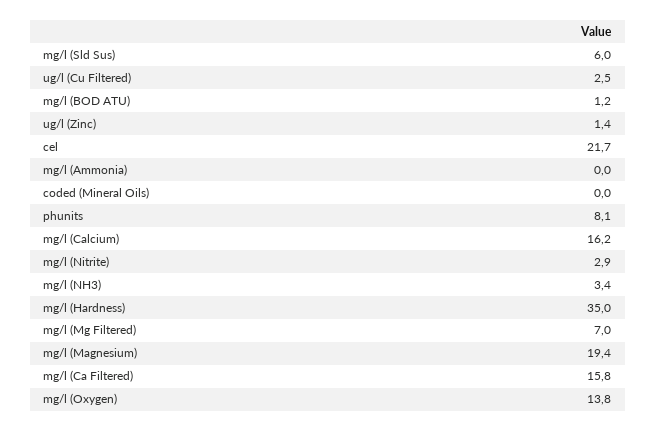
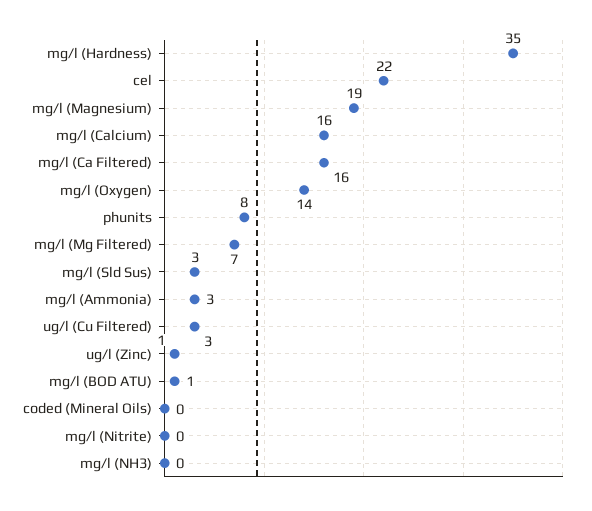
mg/l (Sld Sus): 6 -> 3
mg/l (Ammonia): 0 -> 3
mg/l (Nitrite): 2.9 -> 0
mg/l (NH3): 3.4 -> 0

